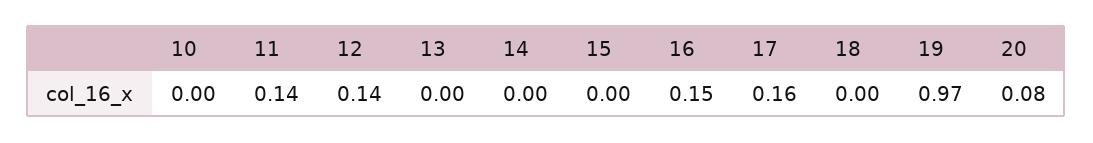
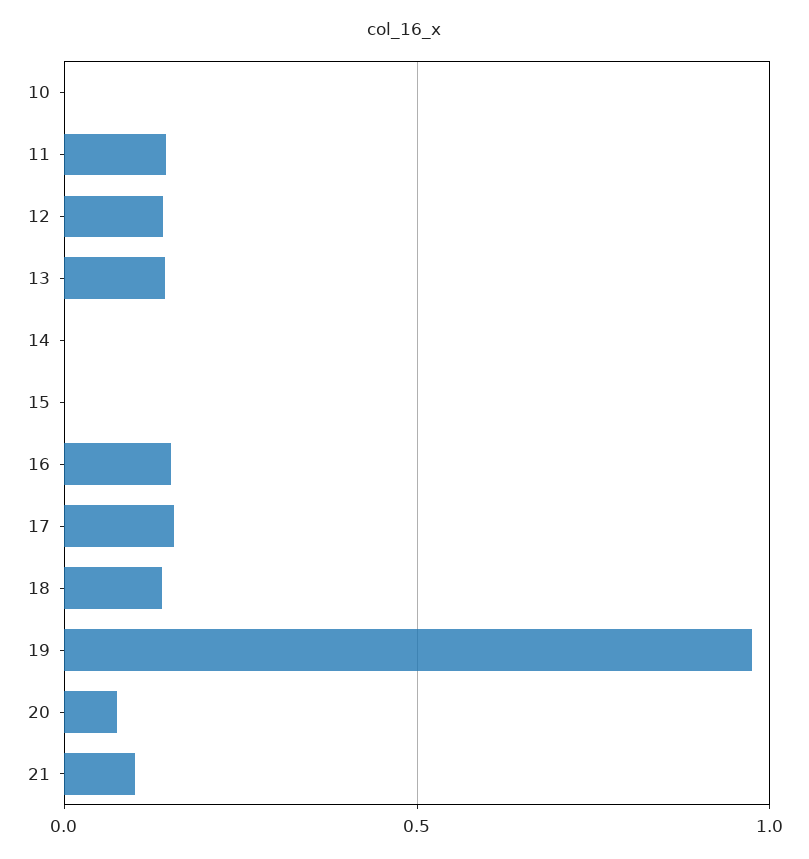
13: 0 -> 0.15
18: 0 -> 0.15
21: none -> 0.1

